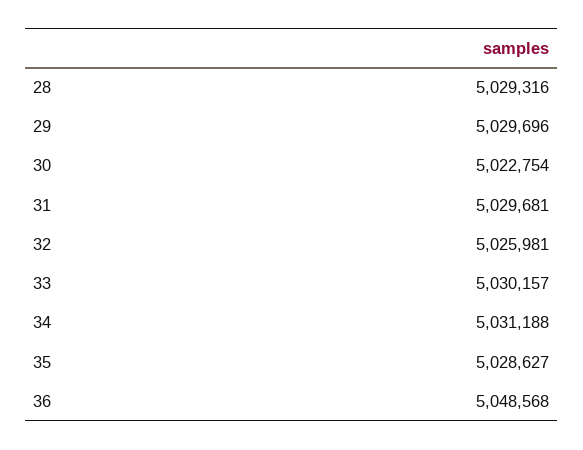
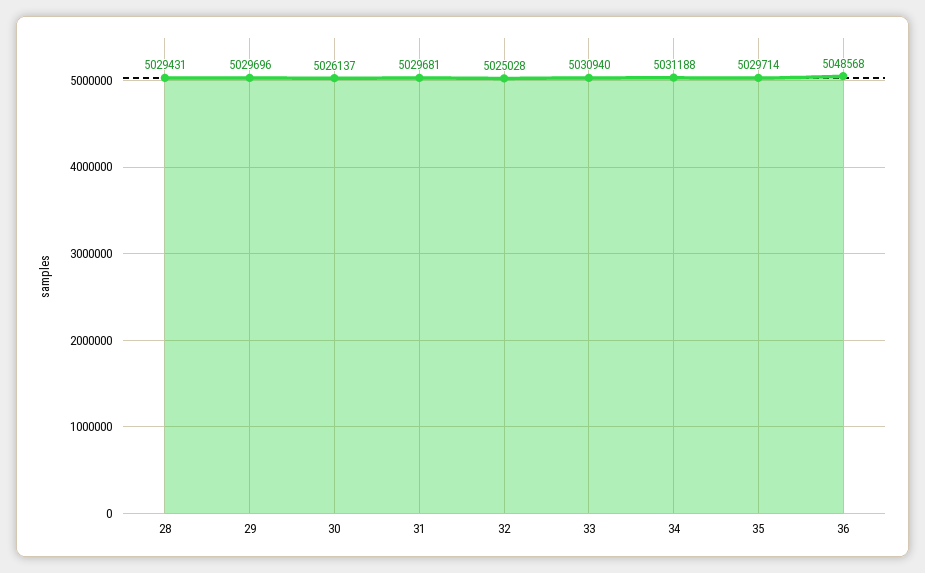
28: 5029316 -> 5029431
30: 5022754 -> 5026137
32: 5025981 -> 5025028
33: 5030157 -> 5030940
35: 5028627 -> 5029714

